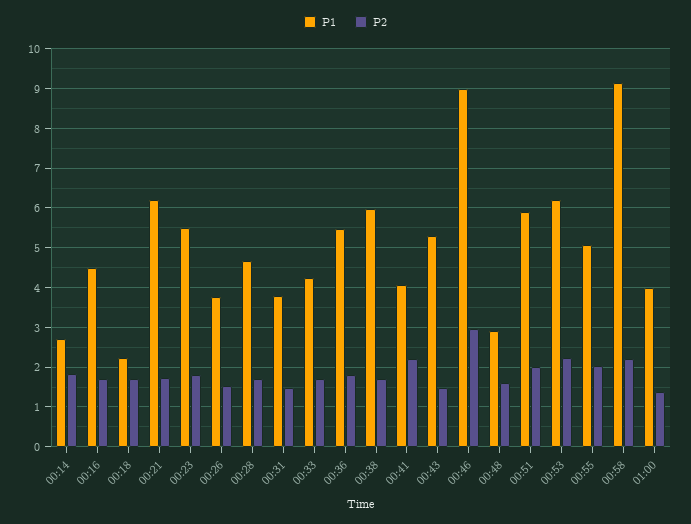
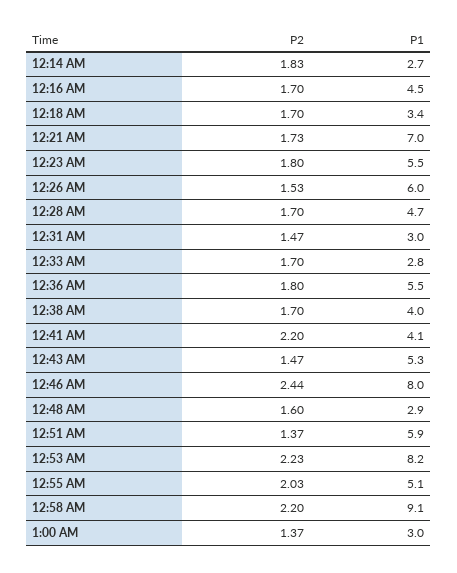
P1, 00:18: 2.2 -> 3.4
P1, 00:21: 6.2 -> 7
P1, 00:26: 3.8 -> 6
P1, 00:31: 3.8 -> 3
P1, 00:33: 4.2 -> 2.8
P1, 00:38: 6 -> 4
P1, 00:46: 9 -> 8
P2, 00:46: 3 -> 2.44
P2, 00:51: 2 -> 1.37
P1, 00:53: 6.2 -> 8.2
P1, 01:00: 4 -> 3

